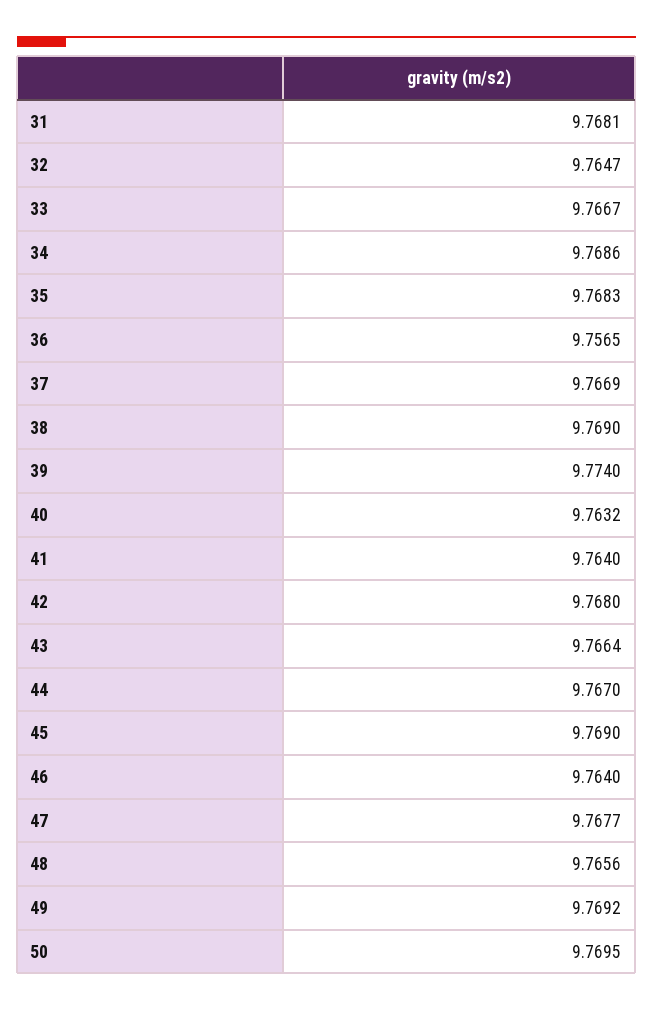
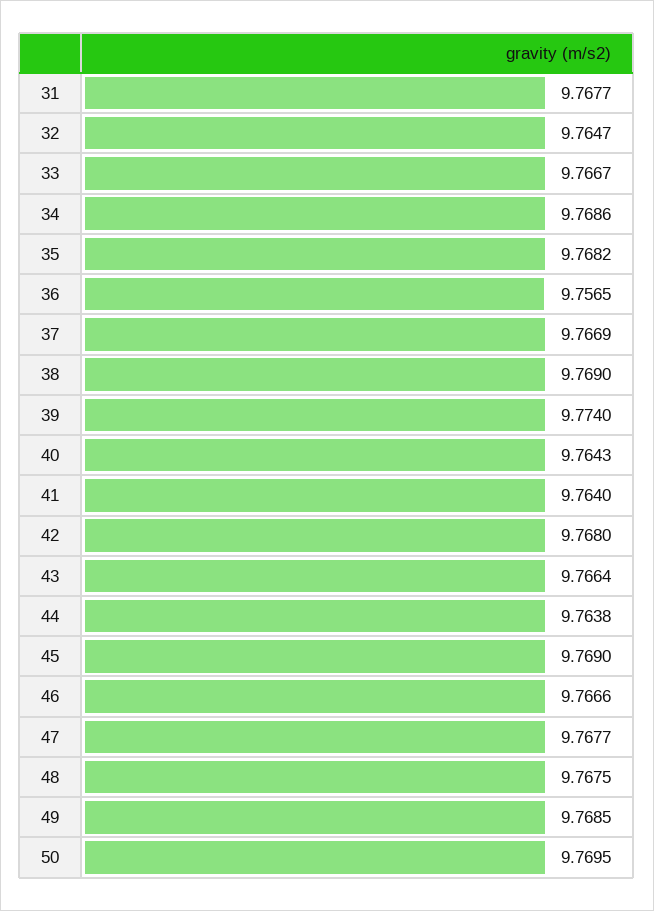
31: 9.7681 -> 9.7677
35: 9.7683 -> 9.7682
40: 9.7632 -> 9.7643
44: 9.767 -> 9.7638
46: 9.764 -> 9.7666
48: 9.7656 -> 9.7675
49: 9.7692 -> 9.7685

